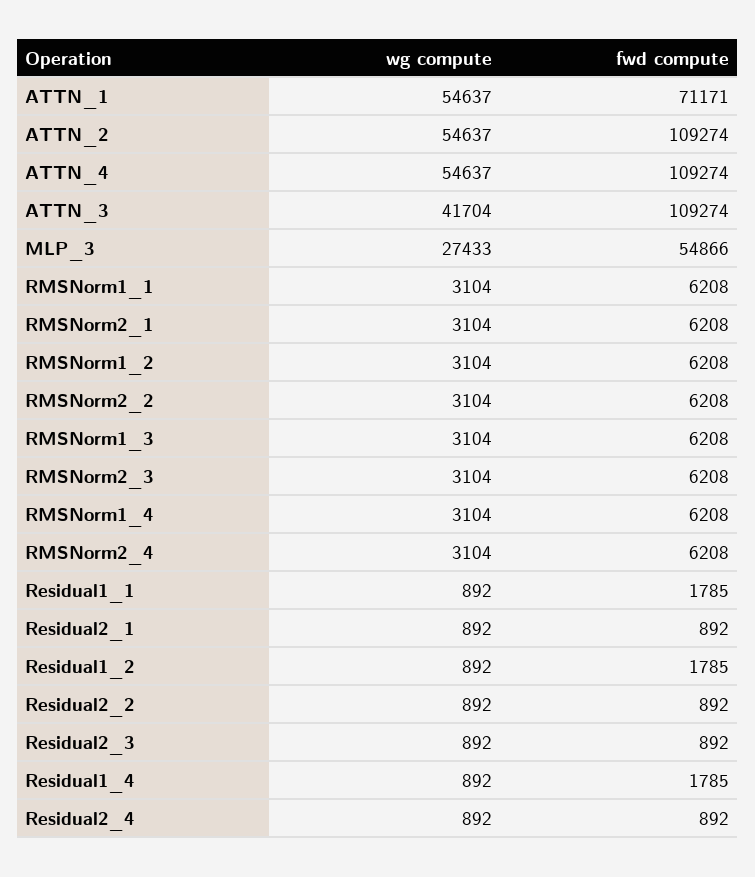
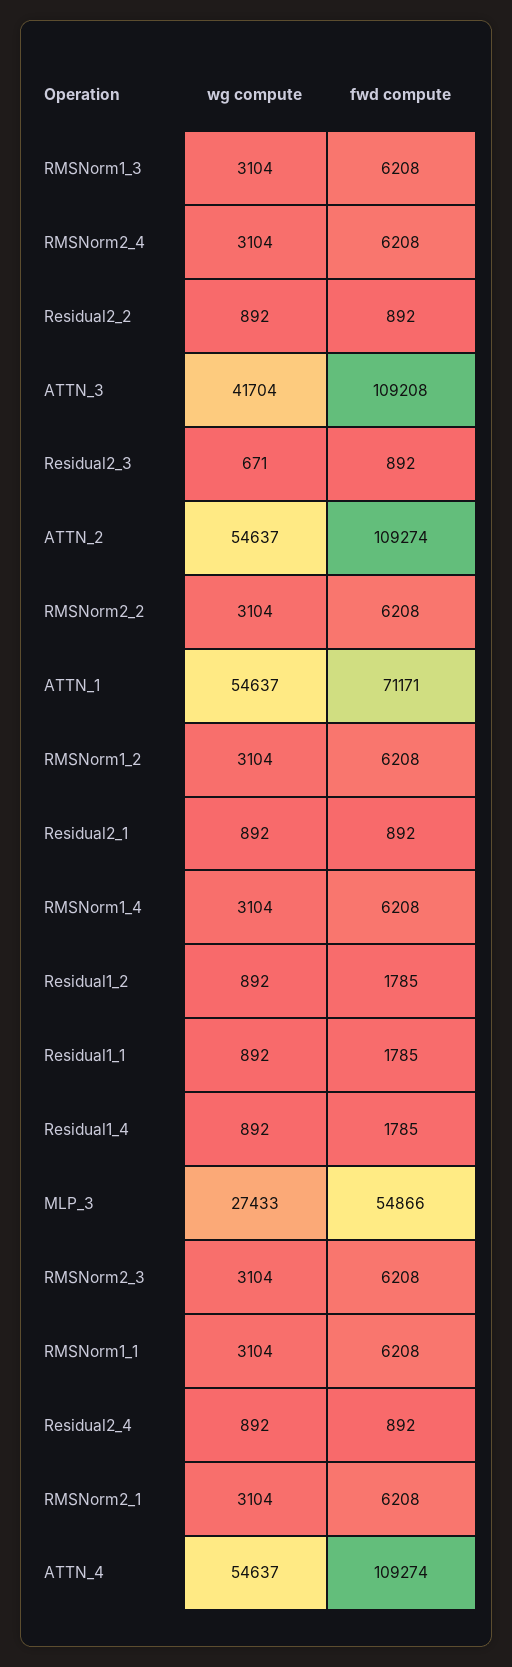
fwd compute, ATTN_3: 109274 -> 109208
wg compute, Residual2_3: 892 -> 671

